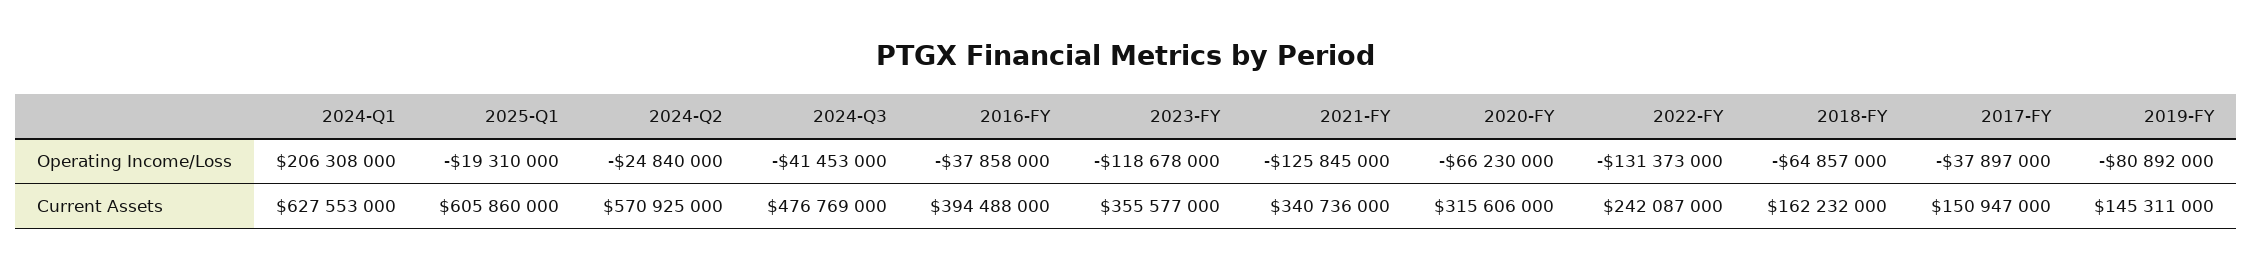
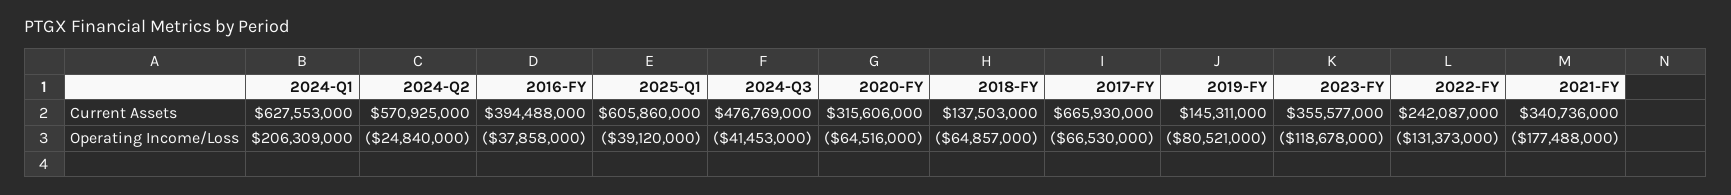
2024-Q1, Operating Income/Loss: 206308000 -> 206309000
2025-Q1, Operating Income/Loss: -19310000 -> -39120000
2021-FY, Operating Income/Loss: -125845000 -> -177488000
2020-FY, Operating Income/Loss: -66230000 -> -64516000
2017-FY, Operating Income/Loss: -37897000 -> -66530000
2019-FY, Operating Income/Loss: -80892000 -> -80521000
2018-FY, Current Assets: 162232000 -> 137503000
2017-FY, Current Assets: 150947000 -> 665930000

